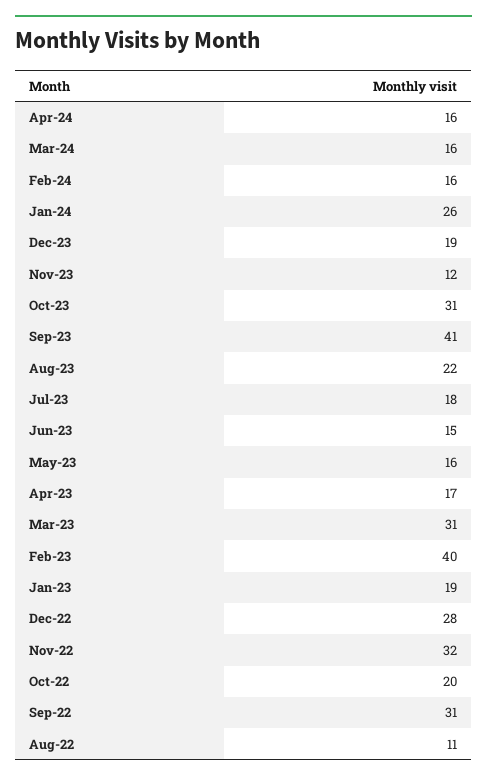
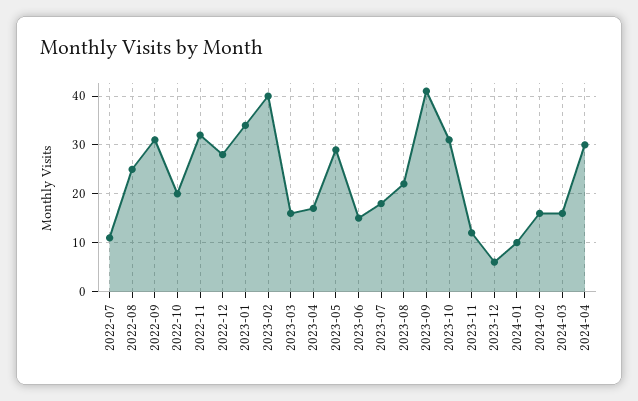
Apr-24: 16 -> 30
Jan-24: 26 -> 10
Dec-23: 19 -> 5
May-23: 16 -> 30
Mar-23: 31 -> 15
Jan-23: 19 -> 35
Aug-22: 11 -> 25
2022-07: none -> 10

